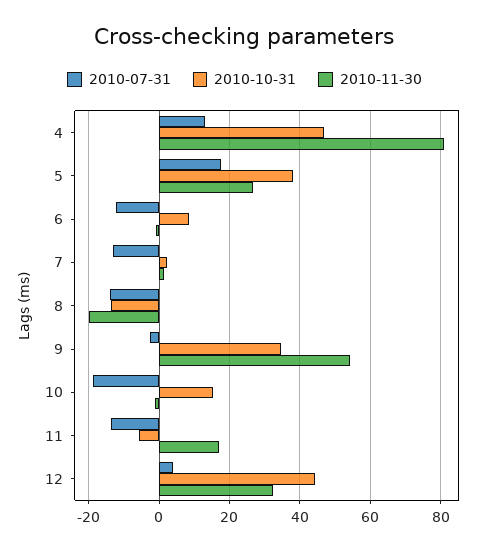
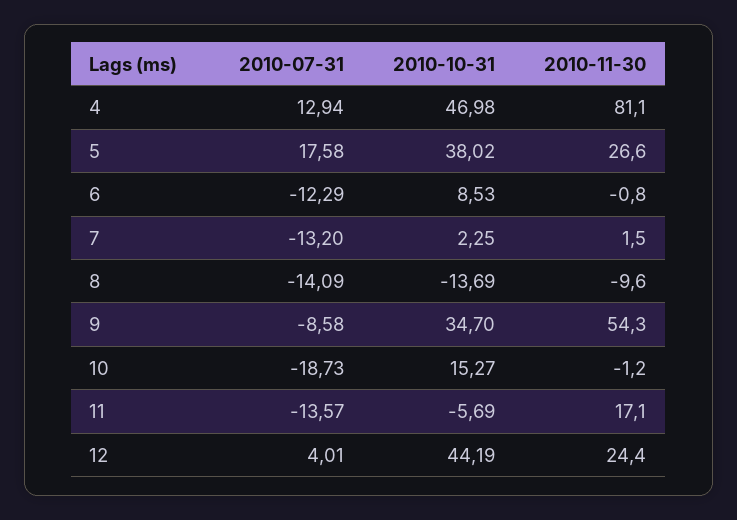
2010-11-30, 8: -20 -> -9.6
2010-07-31, 9: -2 -> -8.58
2010-11-30, 12: 32 -> 24.4

